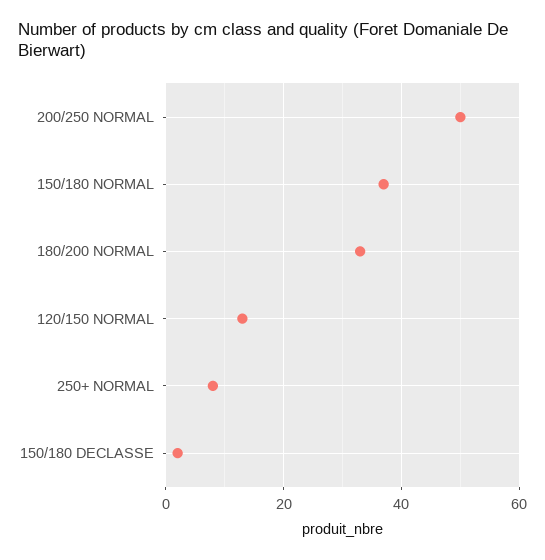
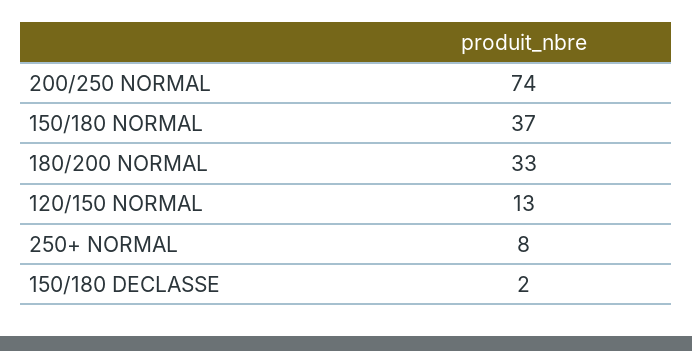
200/250 NORMAL: 50 -> 74

